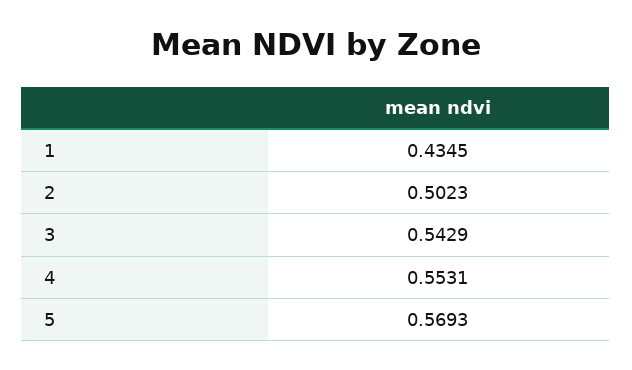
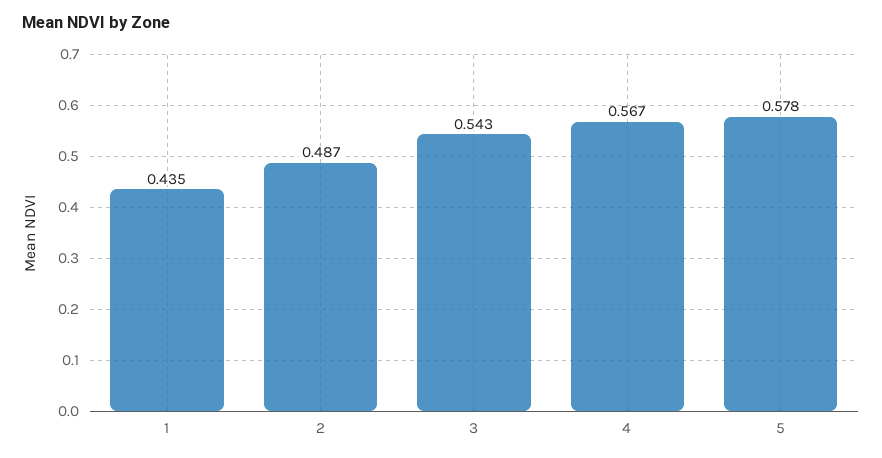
2: 0.5023 -> 0.487
4: 0.5531 -> 0.567
5: 0.5693 -> 0.578

